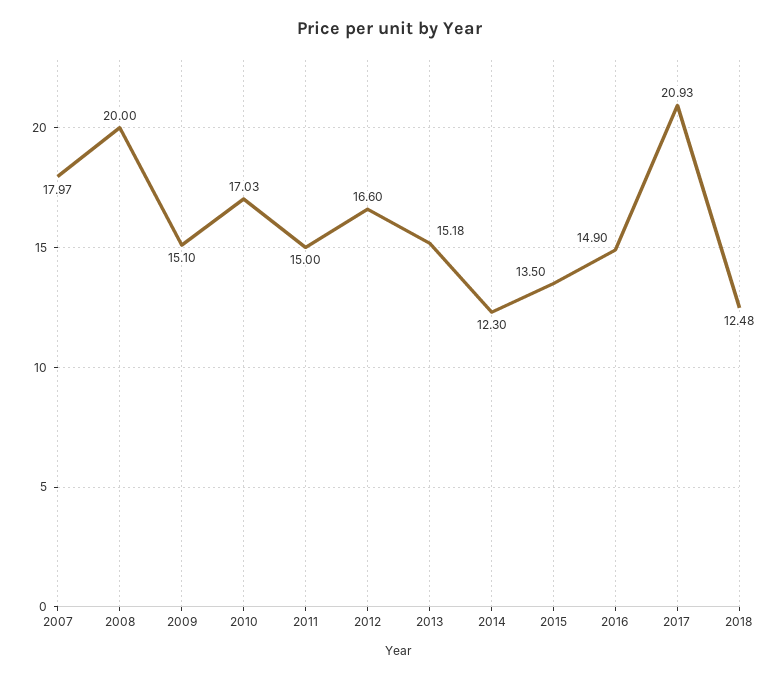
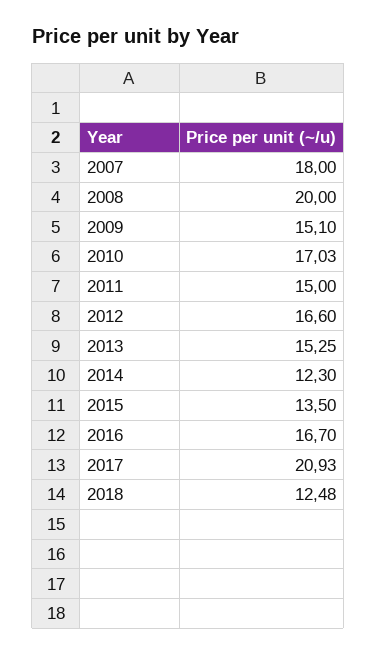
2007: 17.97 -> 18
2013: 15.18 -> 15.25
2016: 14.9 -> 16.7

